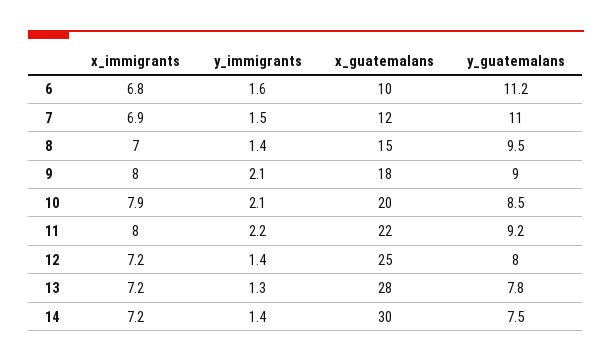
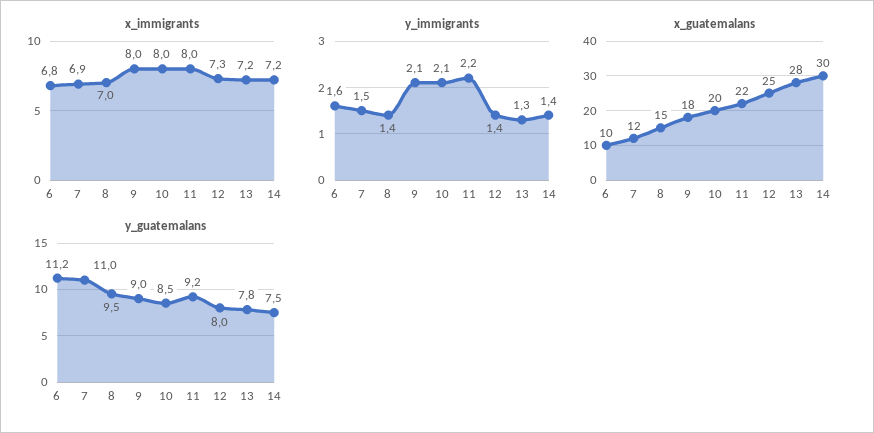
x_immigrants, 10: 7.9 -> 8
x_immigrants, 12: 7.2 -> 7.3

